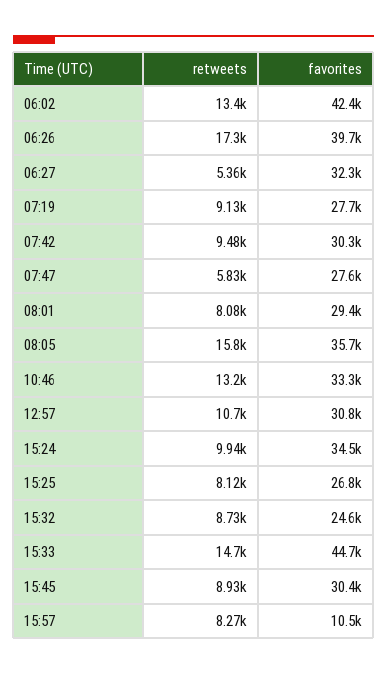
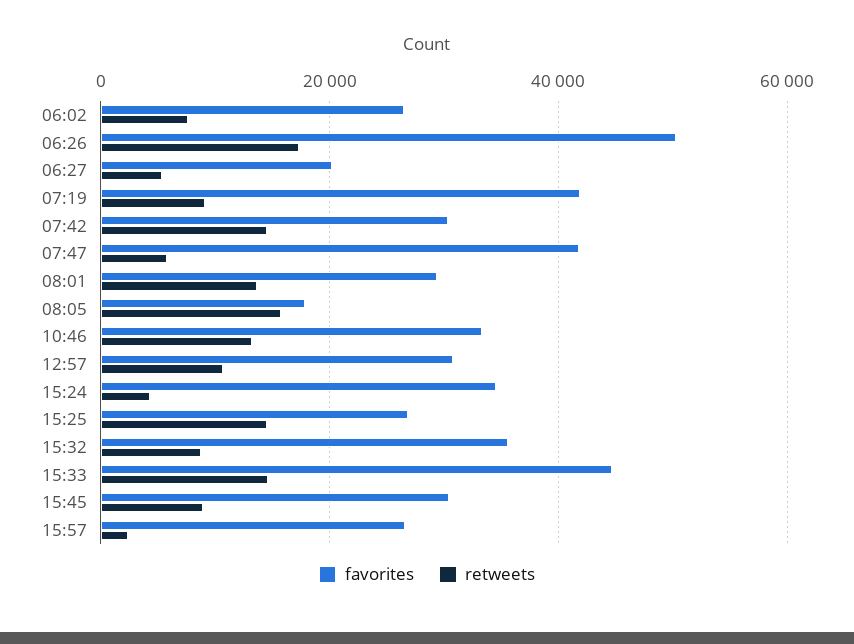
retweets, 06:02: 13400 -> 8000
favorites, 06:02: 42400 -> 26000
favorites, 06:26: 39700 -> 50000
favorites, 06:27: 32300 -> 20000
favorites, 07:19: 27700 -> 42000
retweets, 07:42: 9480 -> 14000
favorites, 07:47: 27600 -> 42000
retweets, 08:01: 8080 -> 14000
favorites, 08:05: 35700 -> 18000
retweets, 15:24: 9940 -> 4000
retweets, 15:25: 8120 -> 14000
favorites, 15:32: 24600 -> 36000
retweets, 15:57: 8270 -> 2000
favorites, 15:57: 10500 -> 26000

